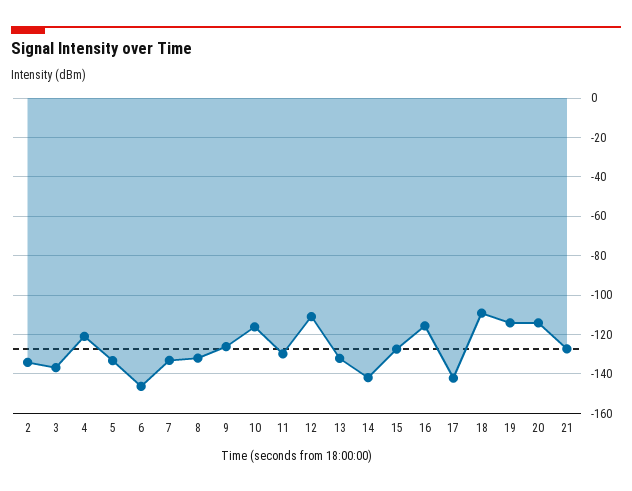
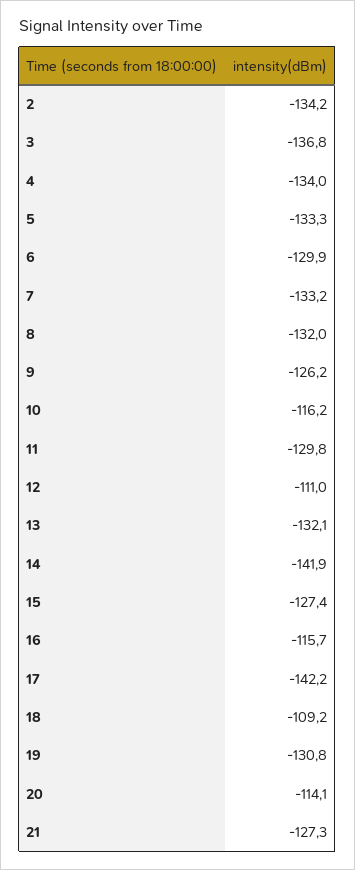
4: -120 -> -134
6: -145 -> -129.9
19: -115 -> -130.8

